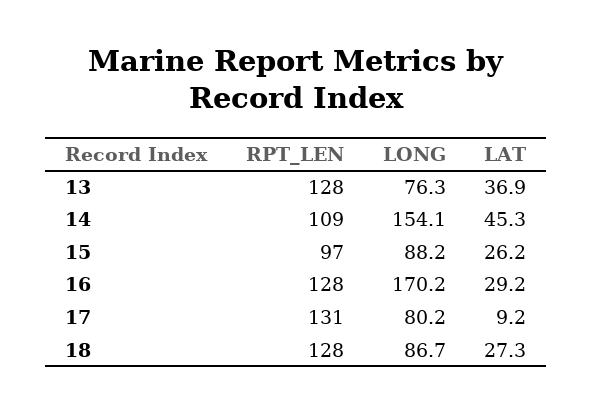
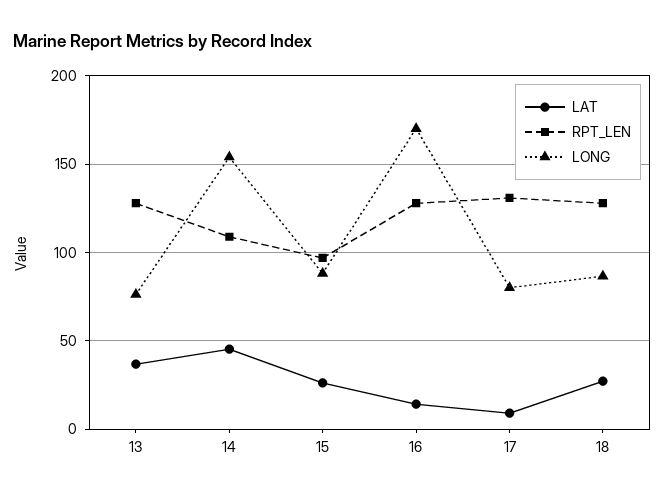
LAT, 16: 29.2 -> 15

